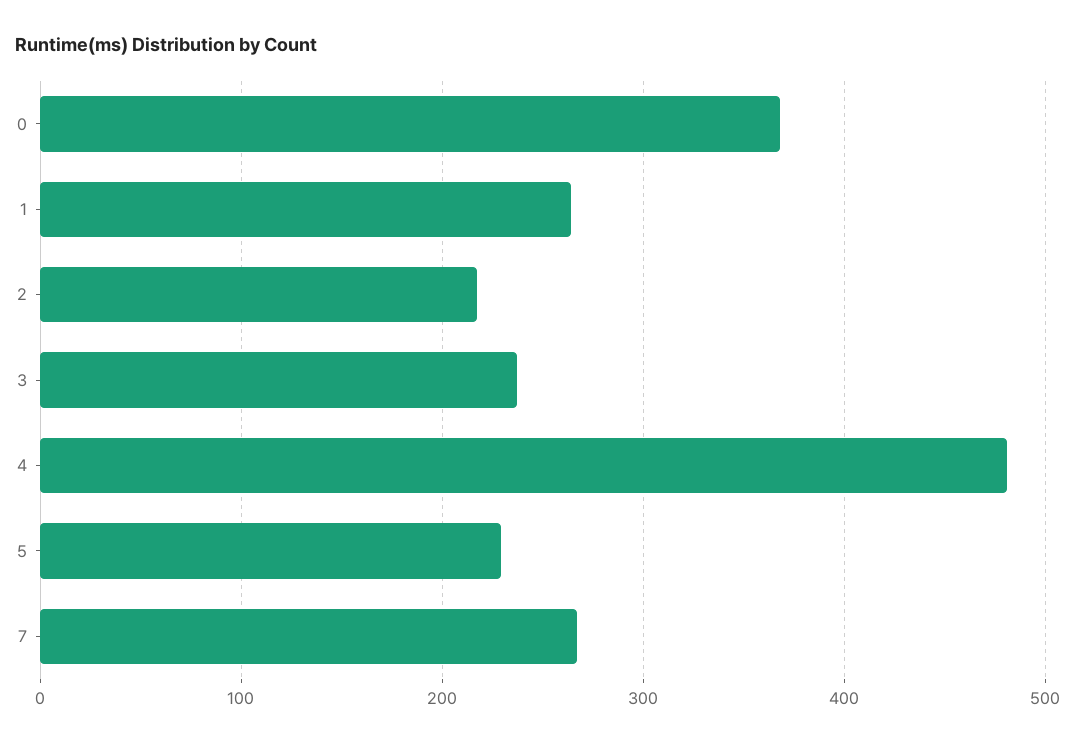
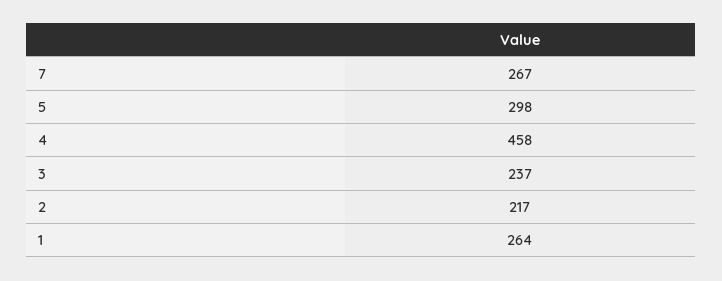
0: 370 -> none
4: 480 -> 458
5: 230 -> 298

